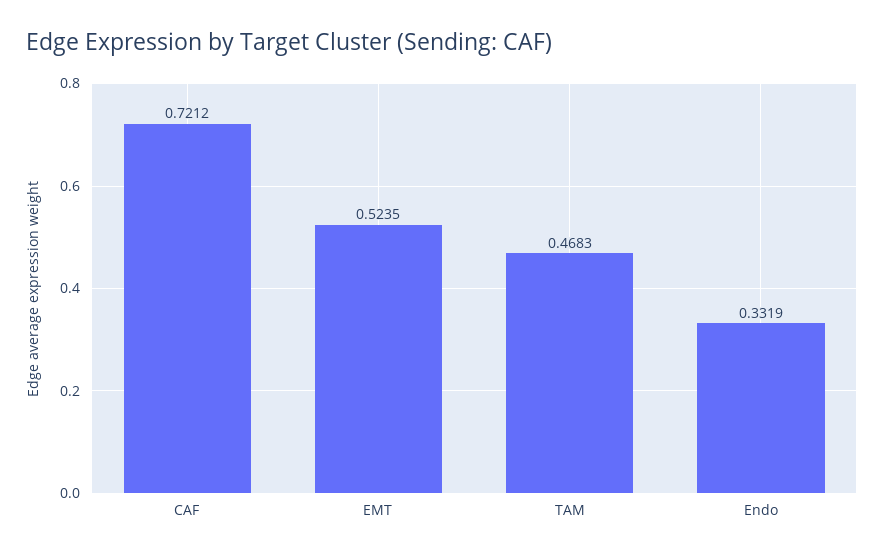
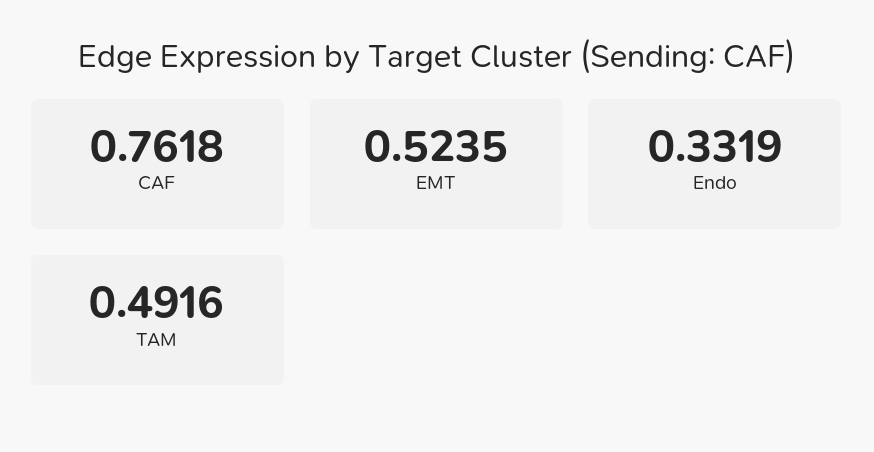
CAF: 0.7212 -> 0.7618
TAM: 0.4683 -> 0.4916

